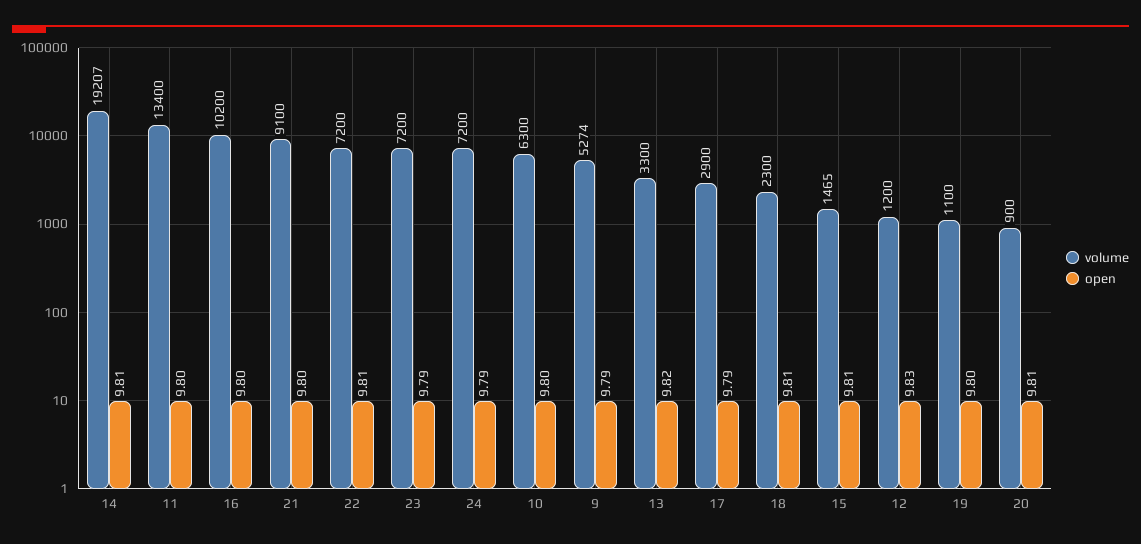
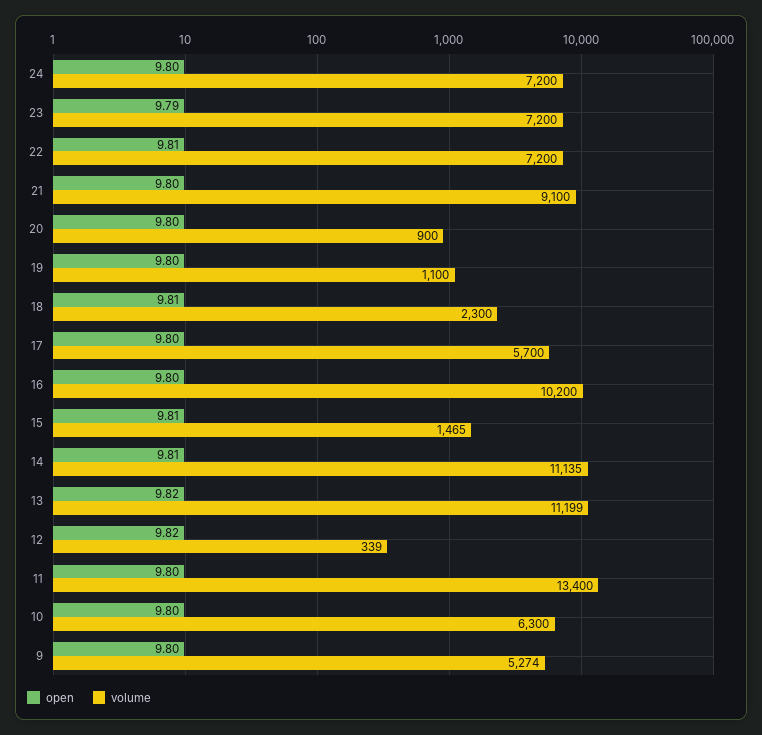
volume, 14: 19207 -> 11135
open, 24: 9.79 -> 9.8
open, 9: 9.79 -> 9.8
volume, 13: 3300 -> 11199
volume, 17: 2900 -> 5700
open, 17: 9.79 -> 9.8
volume, 12: 1200 -> 339
open, 12: 9.83 -> 9.82
open, 20: 9.81 -> 9.8

